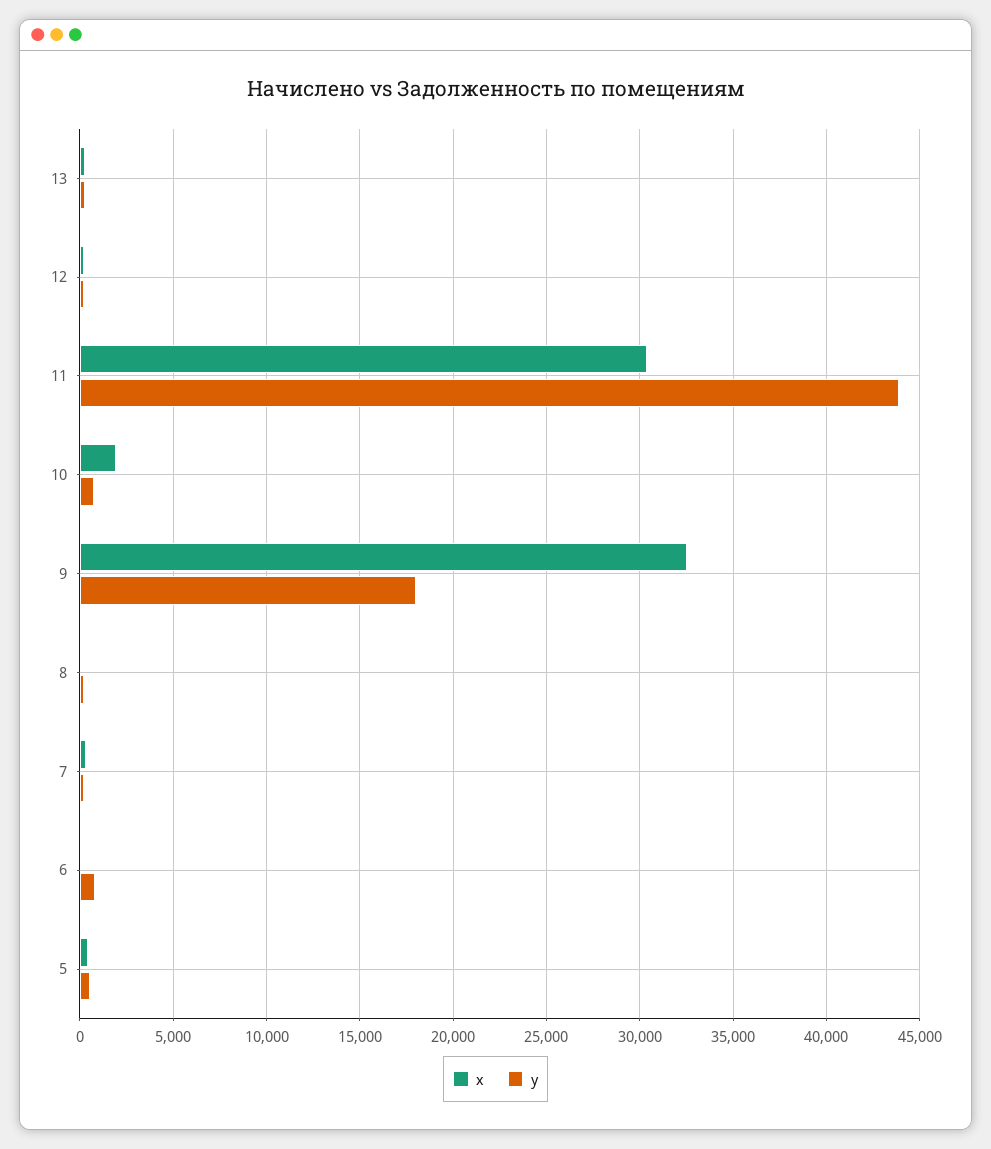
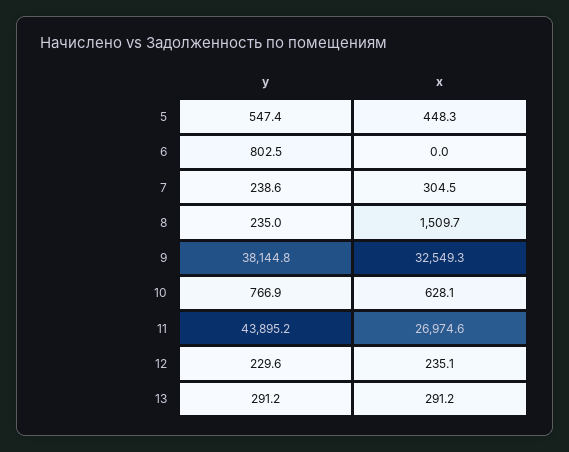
x, 11: 30500 -> 26974.6
x, 10: 2000 -> 628.1
y, 9: 18000 -> 38144.8
x, 8: 0 -> 1509.7

